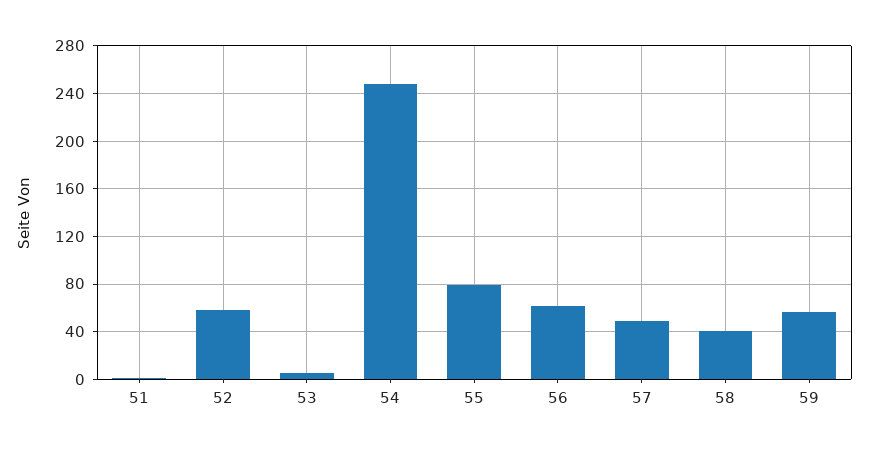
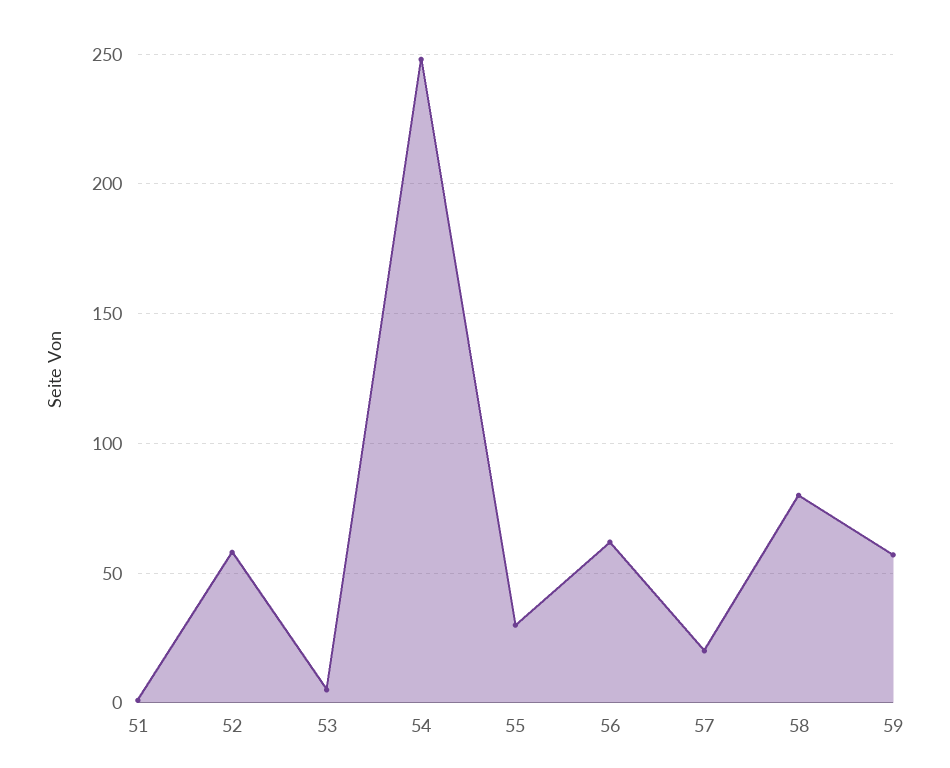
55: 80 -> 30
57: 50 -> 20
58: 40 -> 80

